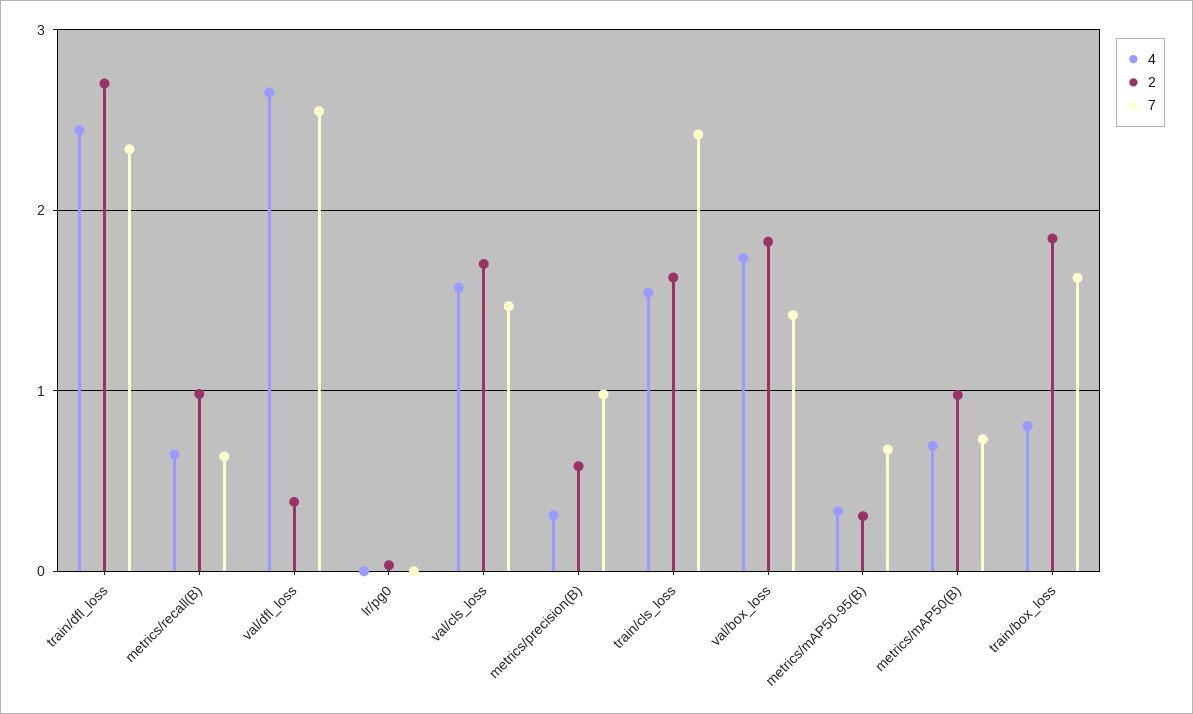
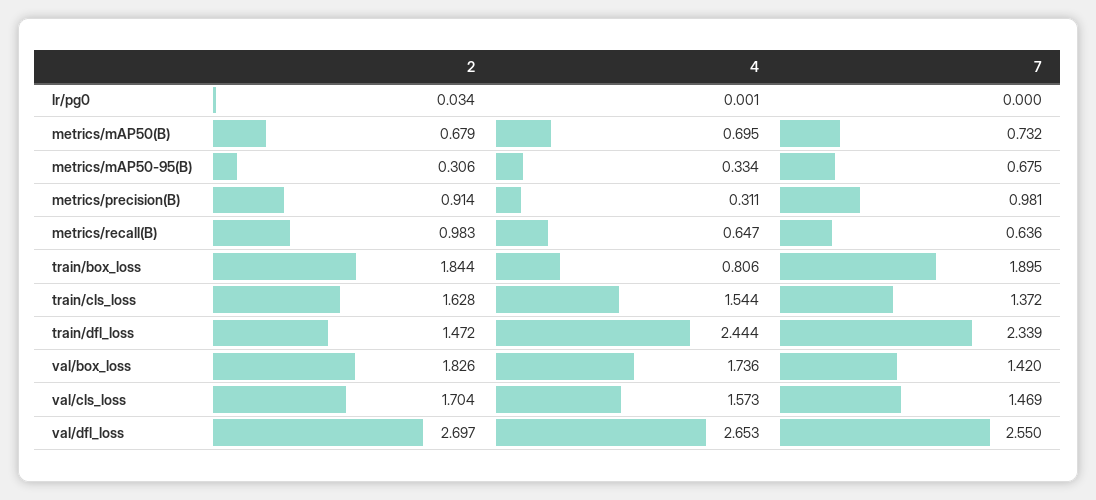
2, train/dfl_loss: 2.7 -> 1.472
2, val/dfl_loss: 0.4 -> 2.697
2, metrics/precision(B): 0.6 -> 0.914
7, train/cls_loss: 2.4 -> 1.372
2, metrics/mAP50(B): 1 -> 0.679
7, train/box_loss: 1.6 -> 1.895

